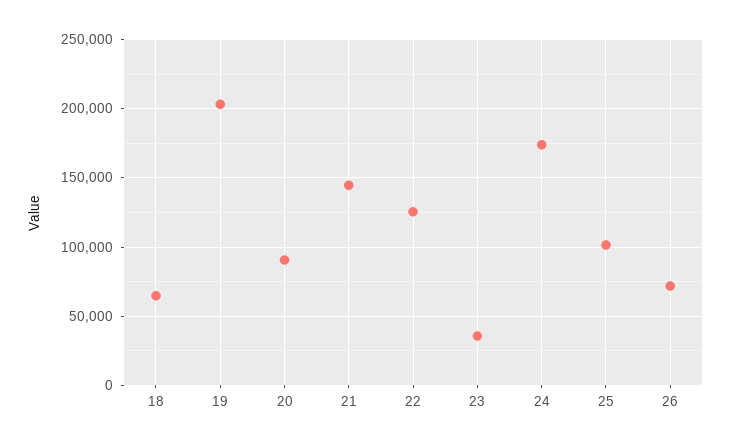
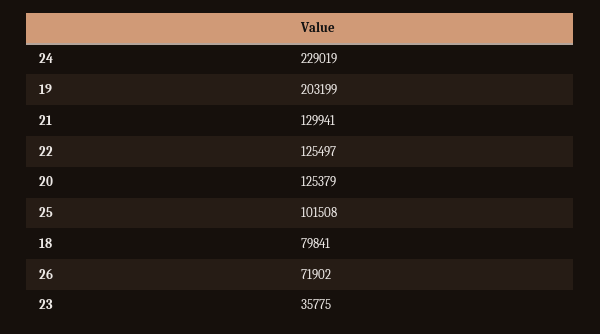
18: 65000 -> 79841
20: 90000 -> 125379
21: 145000 -> 129941
24: 175000 -> 229019

